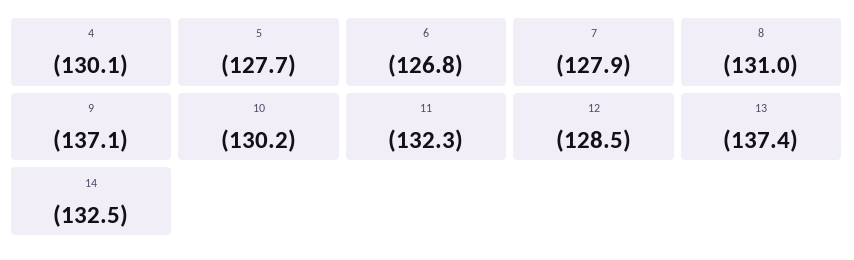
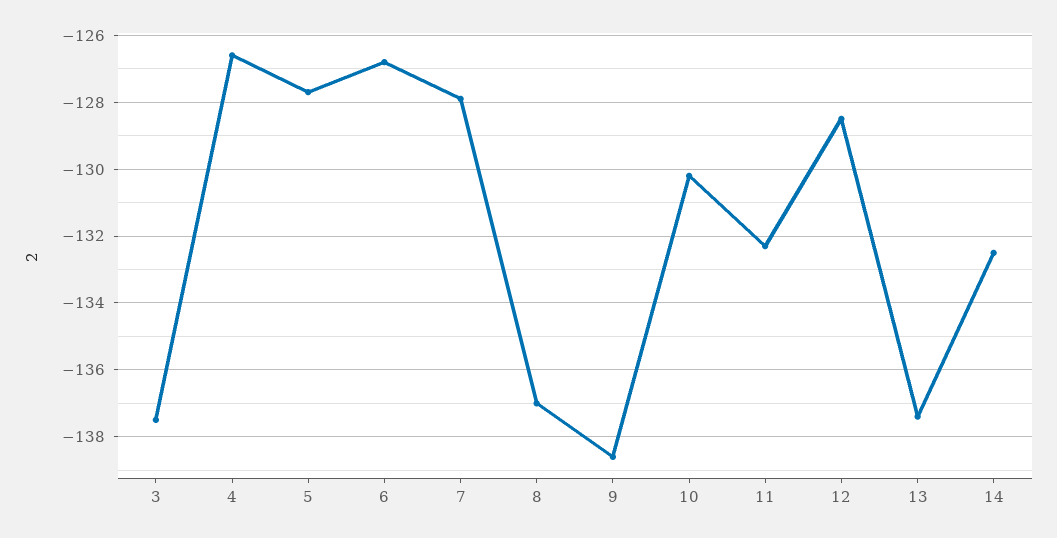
4: -130.1 -> -126.5
8: -131 -> -137
9: -137.1 -> -138.5
3: none -> -137.5

